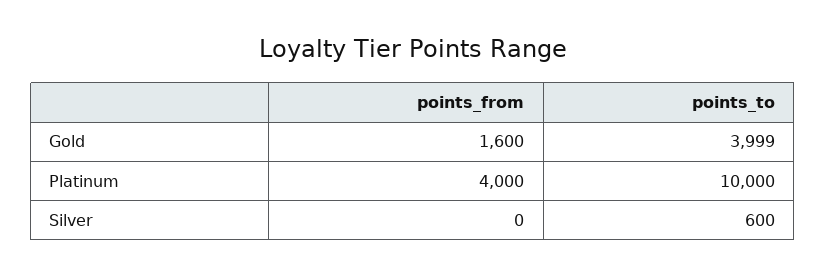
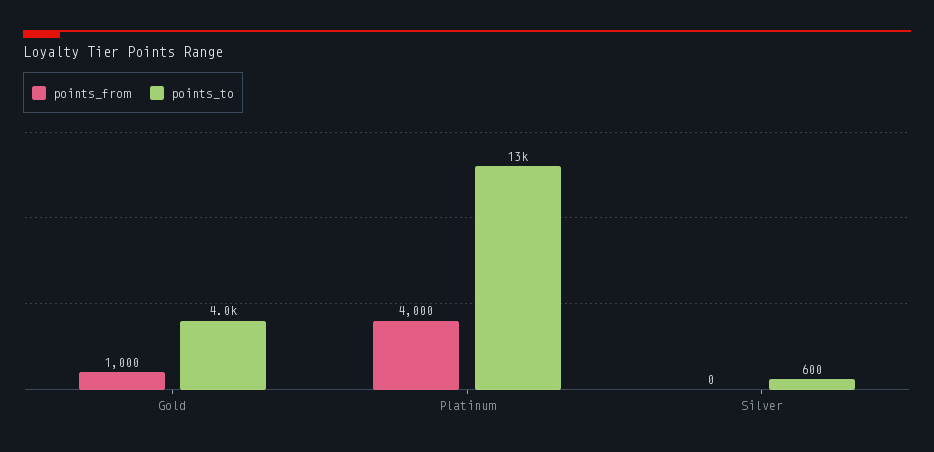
points_from, Gold: 1600 -> 1000
points_to, Platinum: 10000 -> 13000

